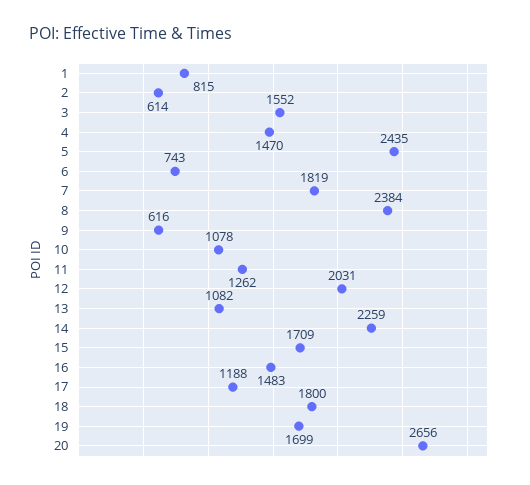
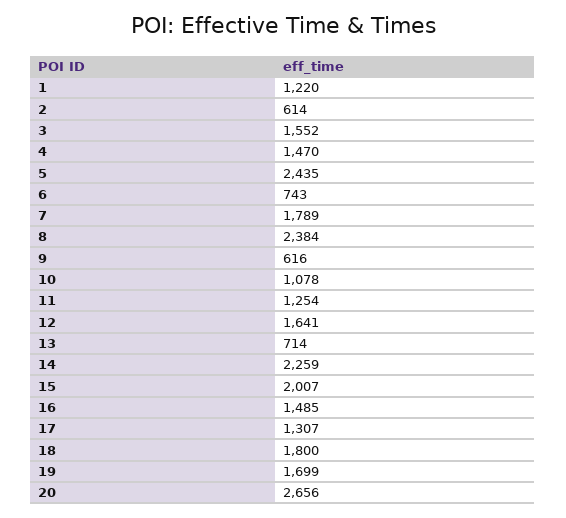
1: 815 -> 1220
7: 1819 -> 1789
11: 1262 -> 1254
12: 2031 -> 1641
13: 1082 -> 714
15: 1709 -> 2007
16: 1483 -> 1485
17: 1188 -> 1307

